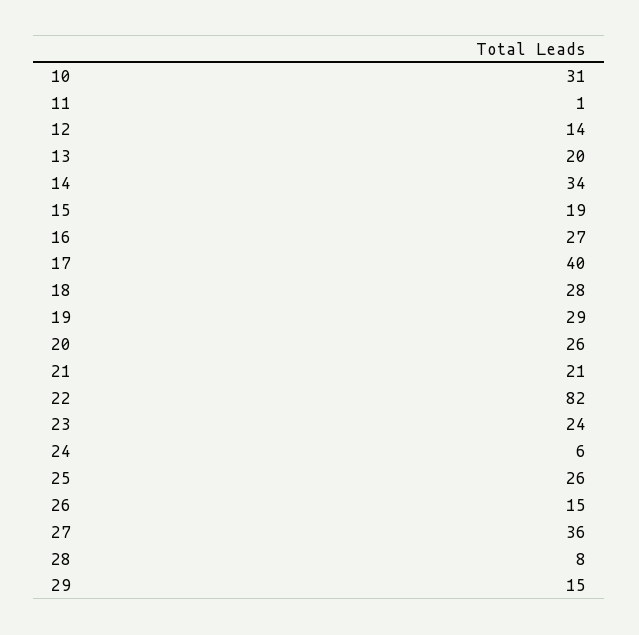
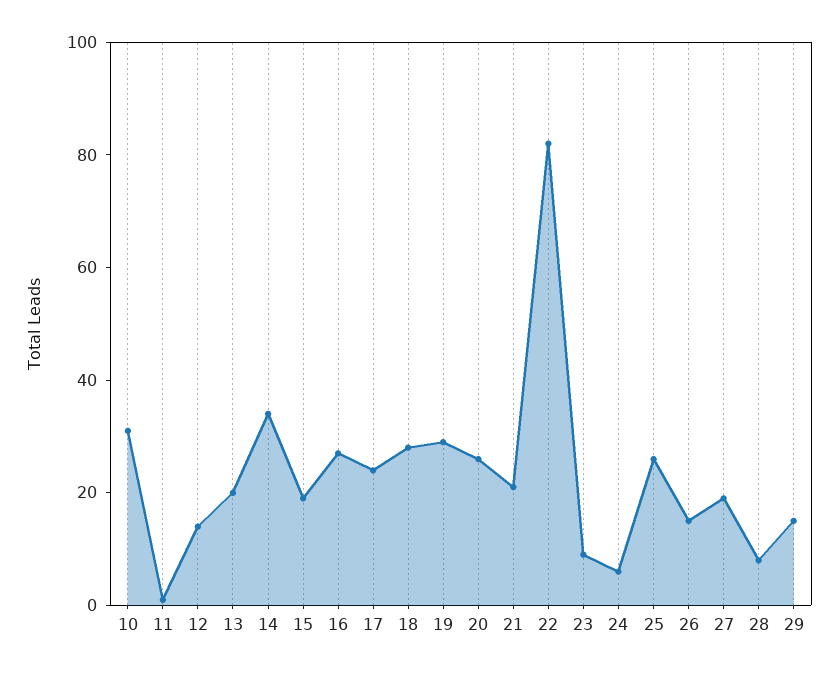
17: 40 -> 25
23: 24 -> 10
27: 36 -> 20

